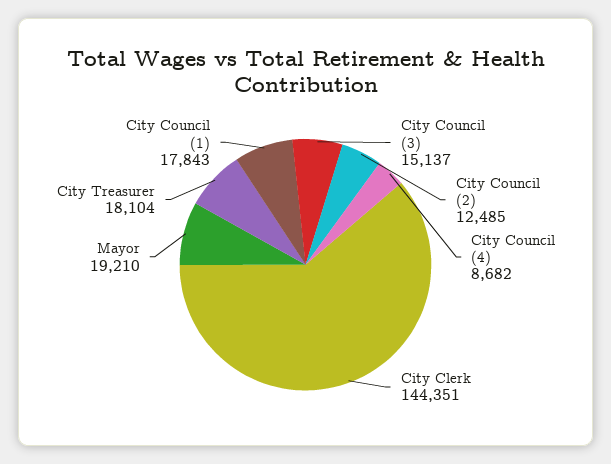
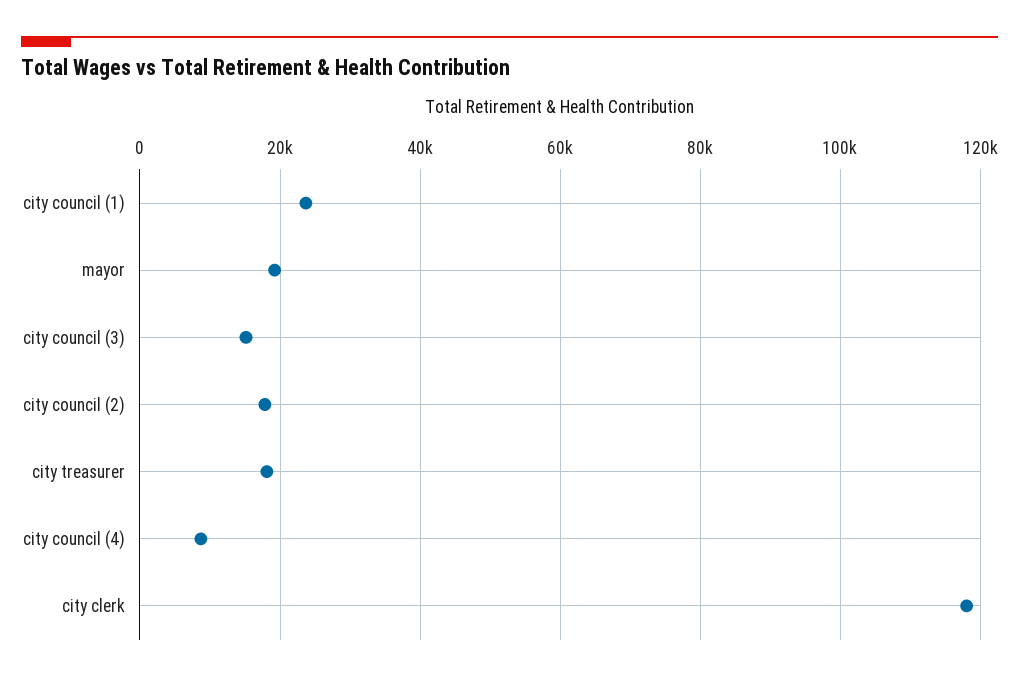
City Council (2): 12485 -> 18000
City Clerk: 144351 -> 118000
City Council (1): 17843 -> 24000

